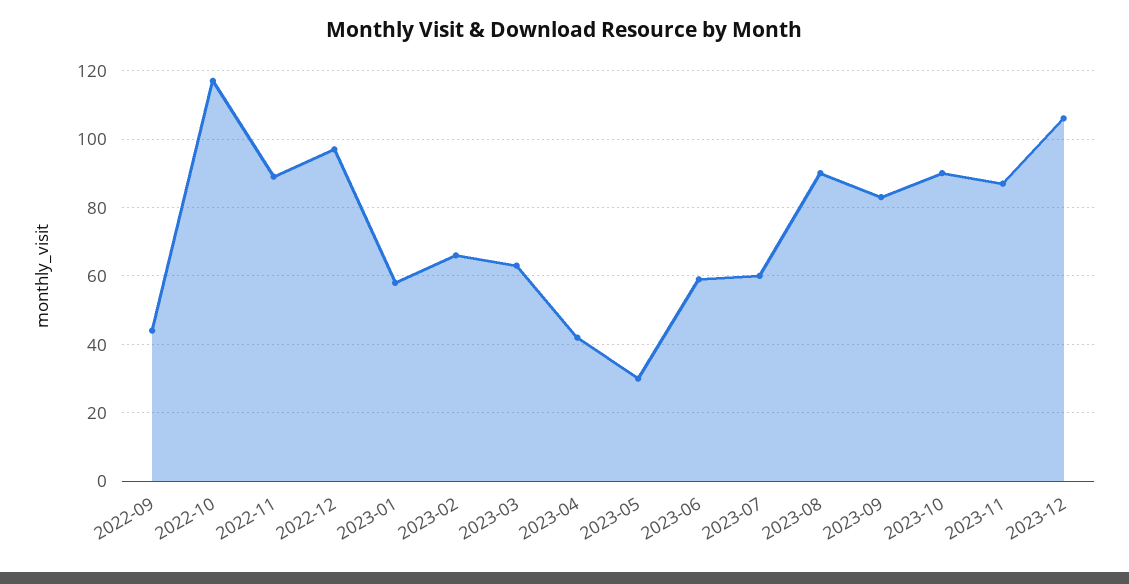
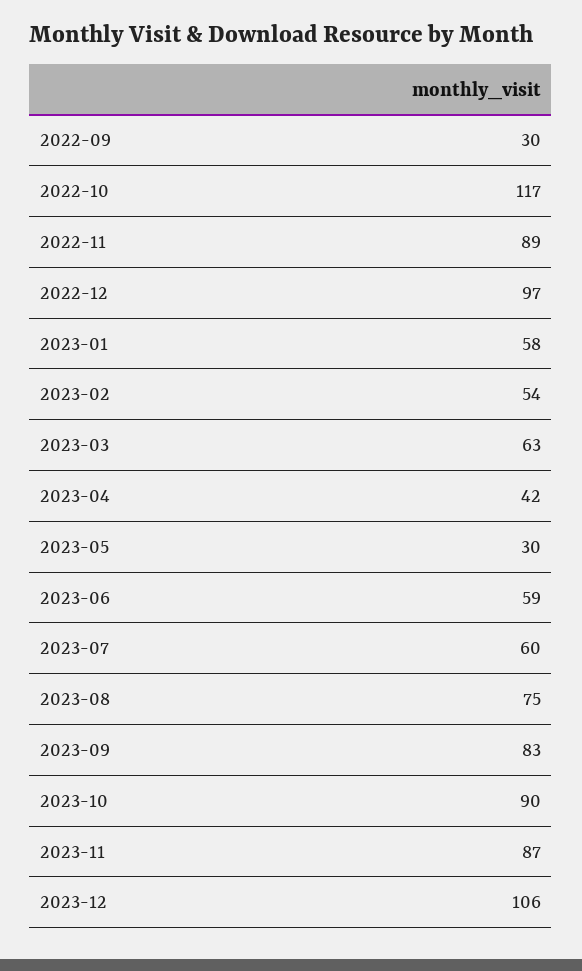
2022-09: 45 -> 30
2023-02: 65 -> 54
2023-08: 90 -> 75

